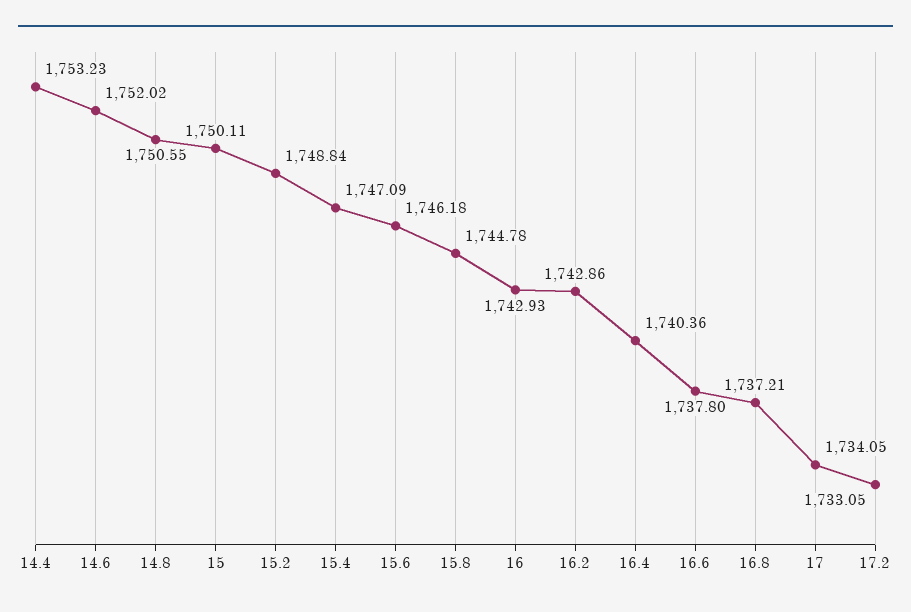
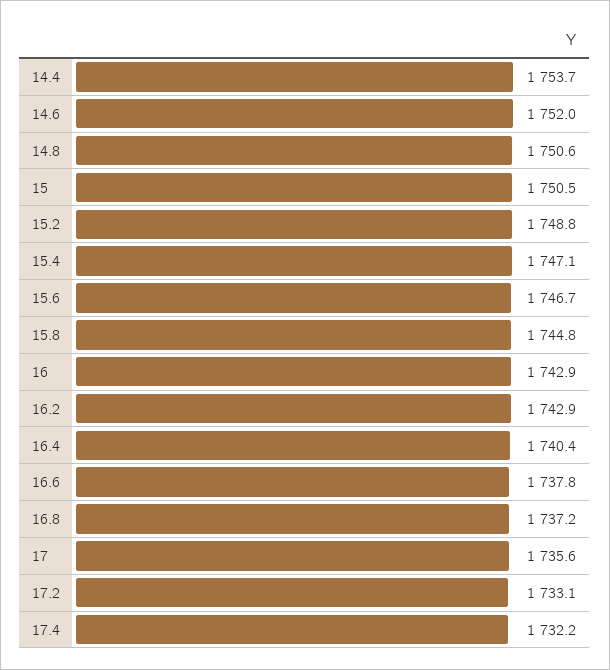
14.4: 1753.23 -> 1753.7
15: 1750.11 -> 1750.5
15.6: 1746.18 -> 1746.7
17: 1734.05 -> 1735.6
17.4: none -> 1732.2

